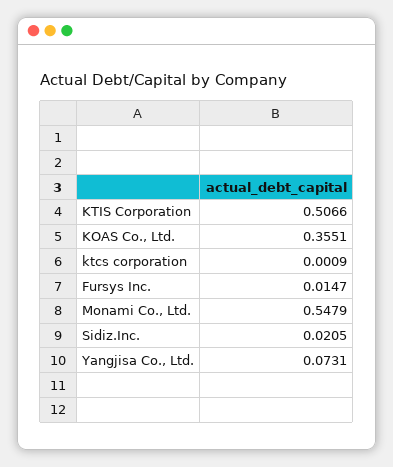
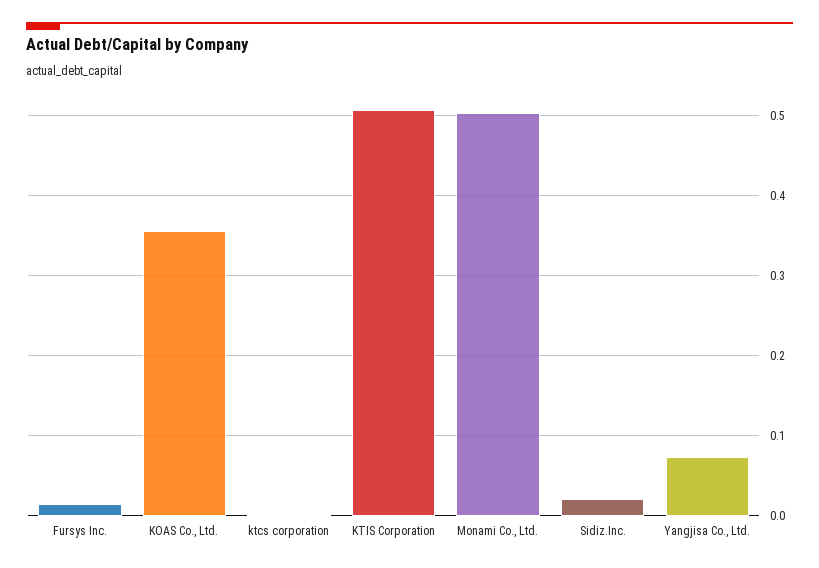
Monami Co., Ltd.: 0.5479 -> 0.5

